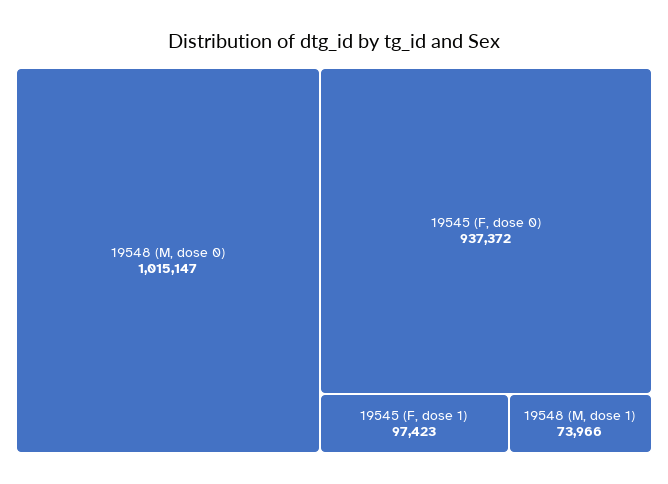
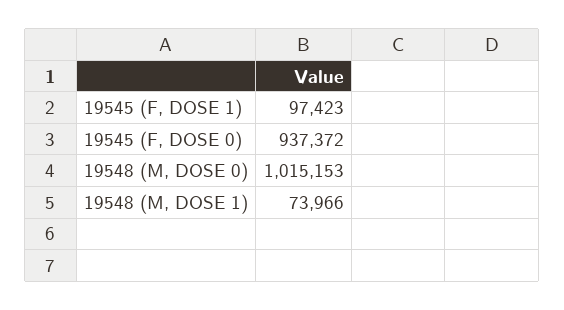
19548 (M, dose 0): 1015147 -> 1015153

